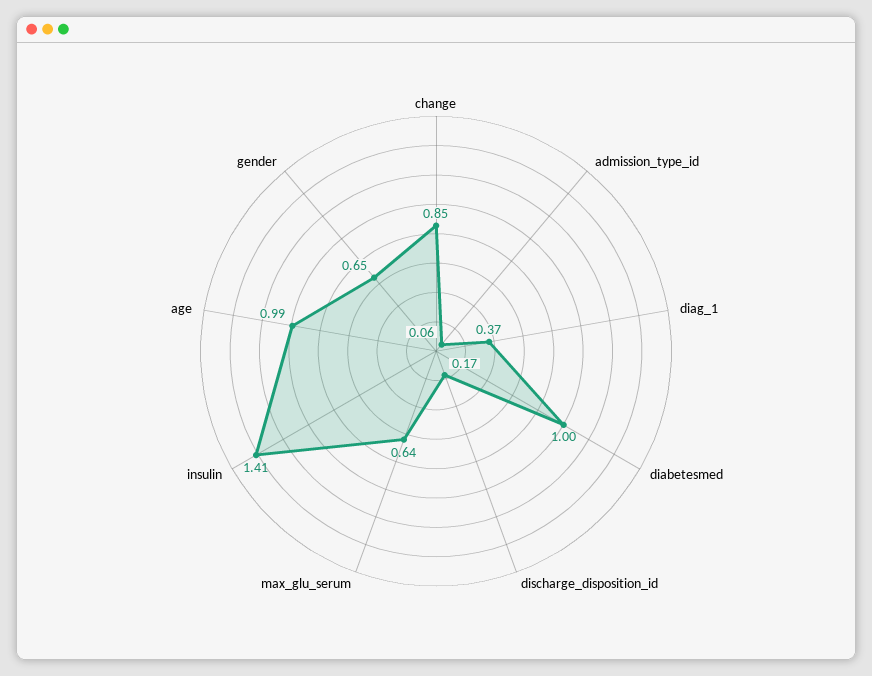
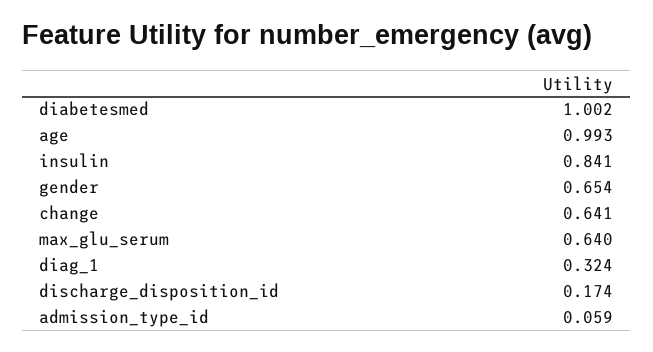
change: 0.85 -> 0.641
diag_1: 0.37 -> 0.324
insulin: 1.41 -> 0.841

